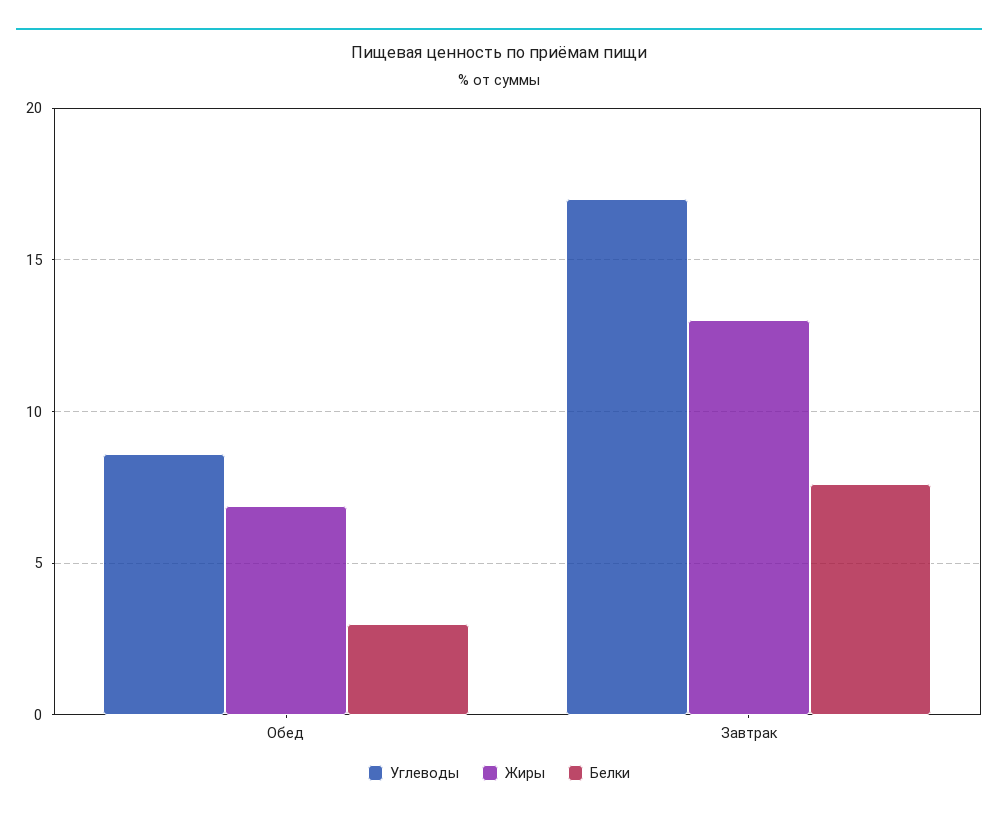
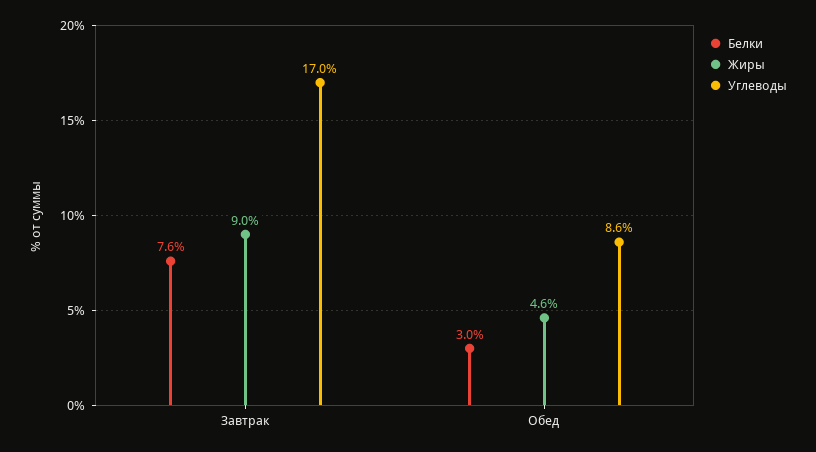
Жиры, Обед: 7 -> 4.6
Жиры, Завтрак: 13 -> 9

